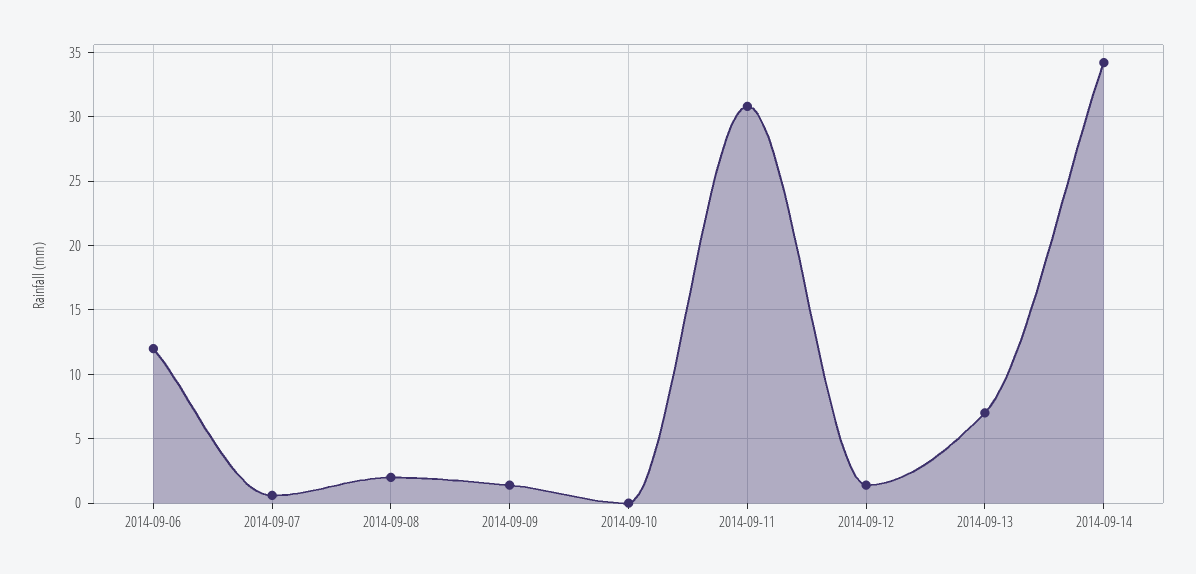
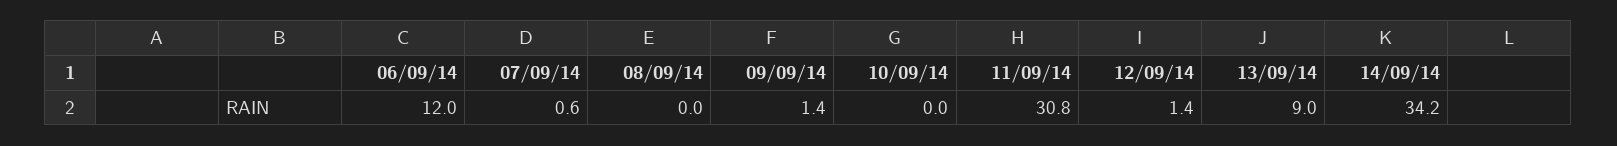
2014-09-08: 2 -> 0
2014-09-13: 7 -> 9

